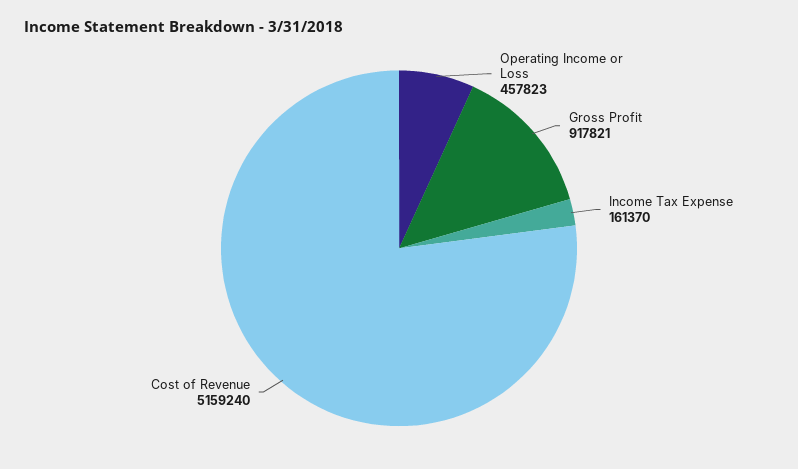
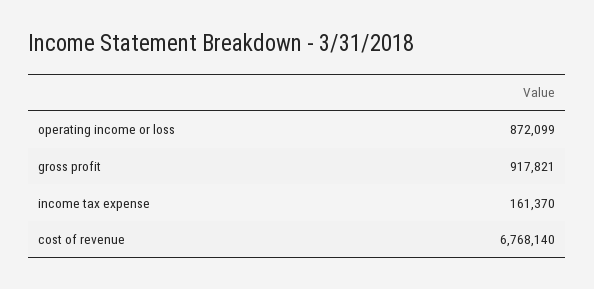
Operating Income or Loss: 457823 -> 872099
Cost of Revenue: 5159240 -> 6768140

